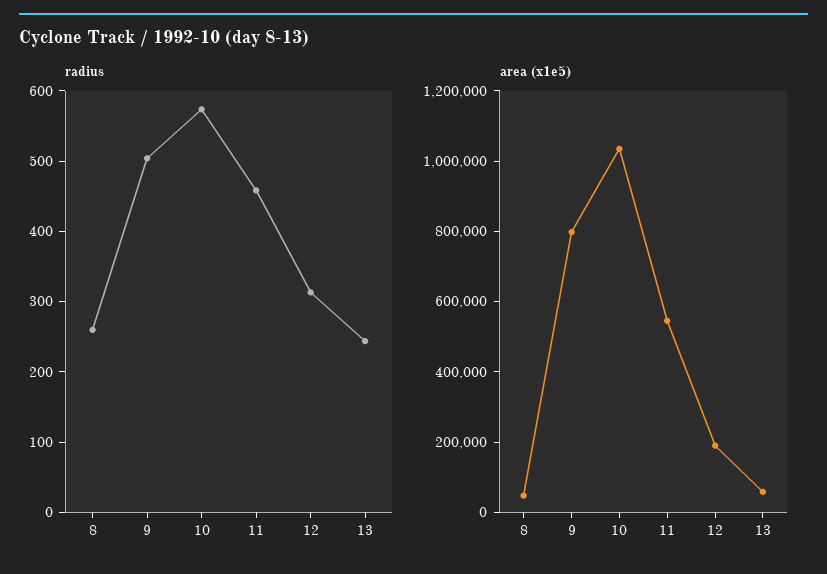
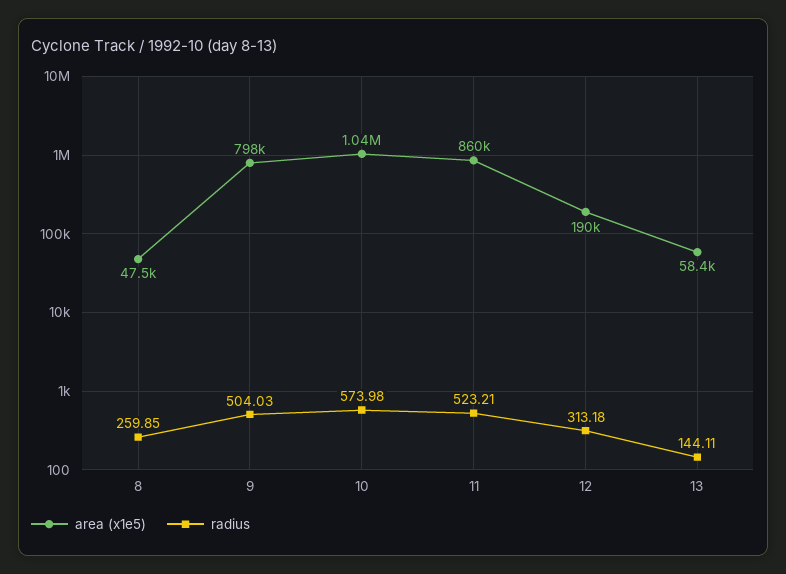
radius, 11: 460 -> 523.21
radius, 13: 240 -> 144.11
area (x1e5), 11: 550000 -> 860000

